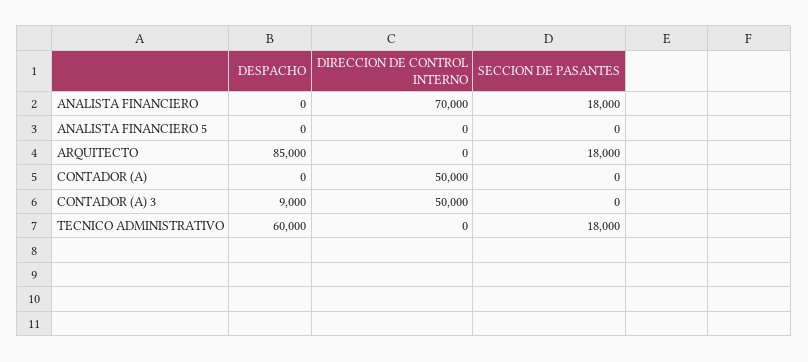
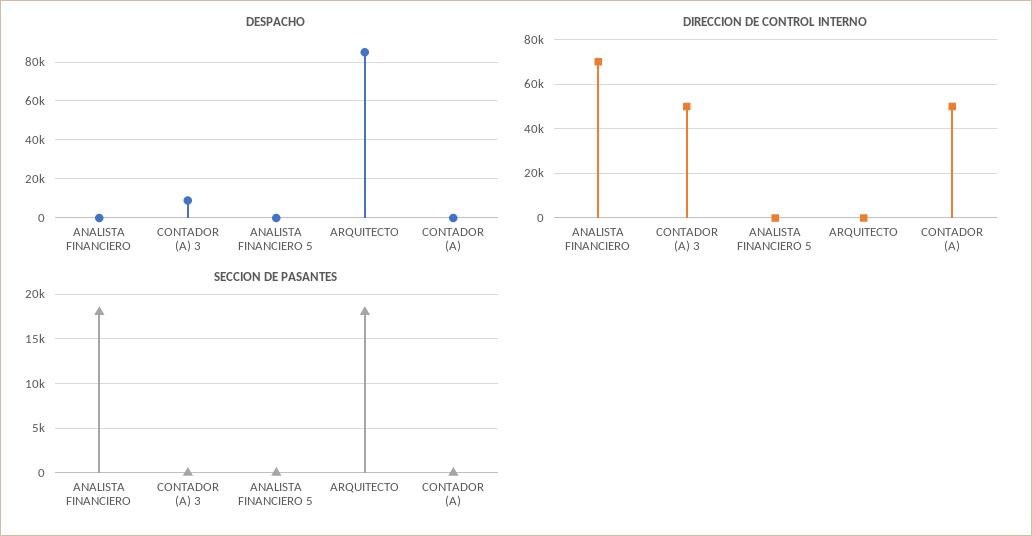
DESPACHO, TECNICO ADMINISTRATIVO: 60000 -> none
DIRECCION DE CONTROL INTERNO, TECNICO ADMINISTRATIVO: 0 -> none
SECCION DE PASANTES, TECNICO ADMINISTRATIVO: 18000 -> none

